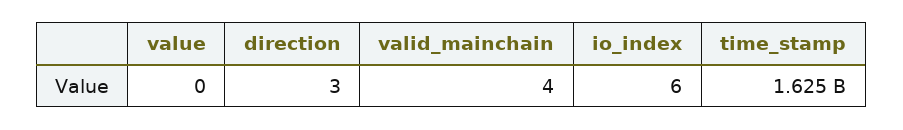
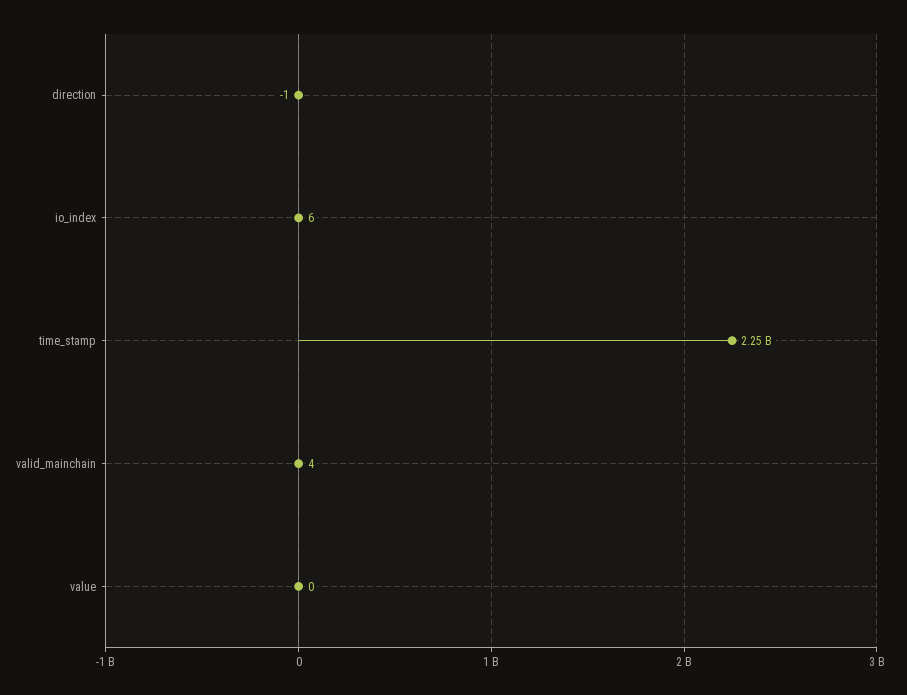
direction: 3 -> -1
time_stamp: 1625000000 -> 2250000000

